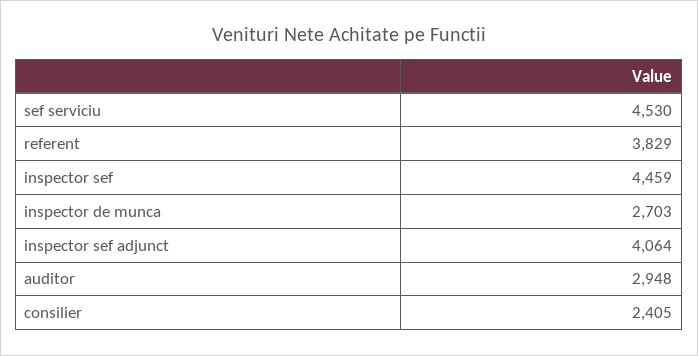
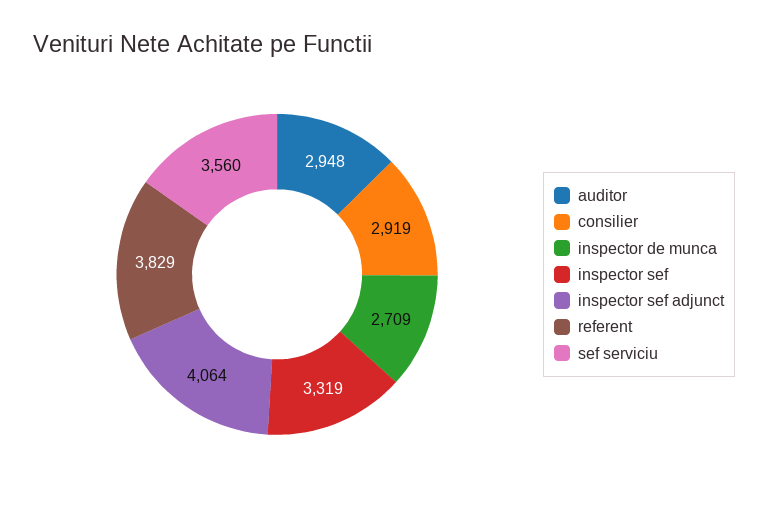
sef serviciu: 4530 -> 3560
inspector sef: 4459 -> 3319
inspector de munca: 2703 -> 2709
consilier: 2405 -> 2919

